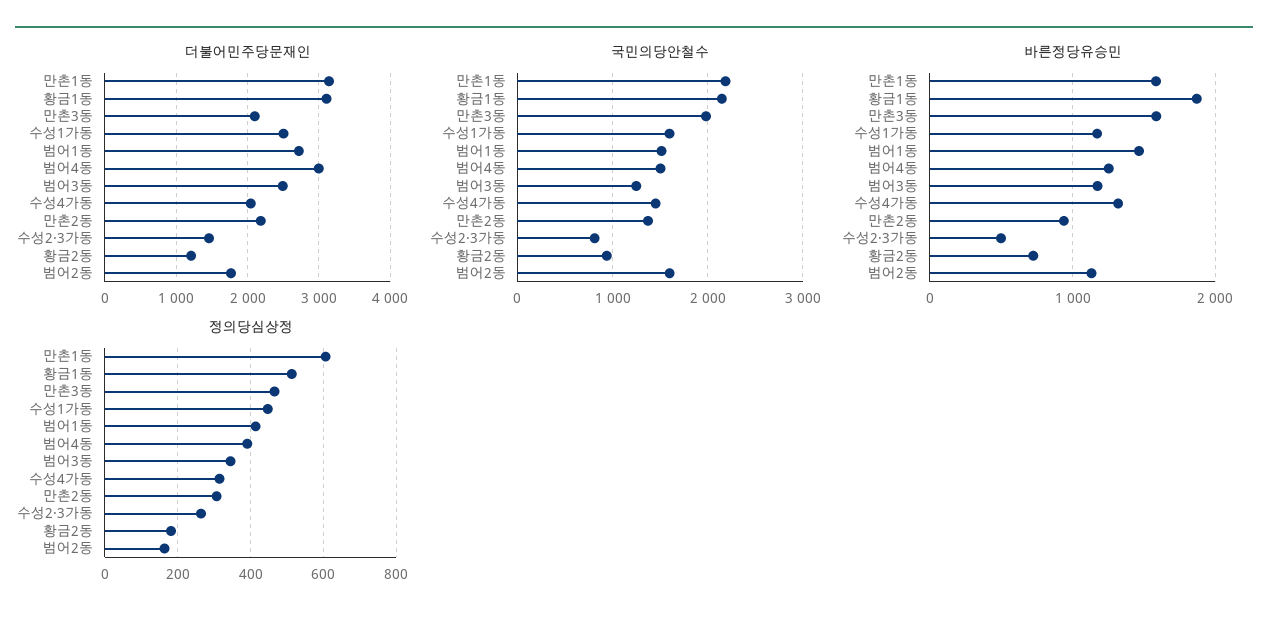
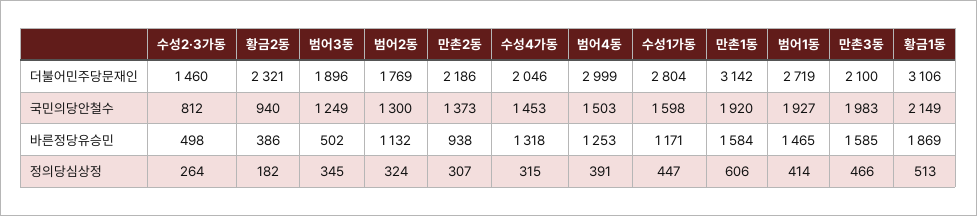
더불어민주당문재인, 수성1가동: 2500 -> 2804
더불어민주당문재인, 범어3동: 2500 -> 1896
더불어민주당문재인, 황금2동: 1200 -> 2321
국민의당안철수, 만촌1동: 2200 -> 1920
국민의당안철수, 범어1동: 1500 -> 1927
국민의당안철수, 범어2동: 1600 -> 1300
바른정당유승민, 범어3동: 1200 -> 502
바른정당유승민, 황금2동: 700 -> 386
정의당심상정, 범어2동: 160 -> 324

